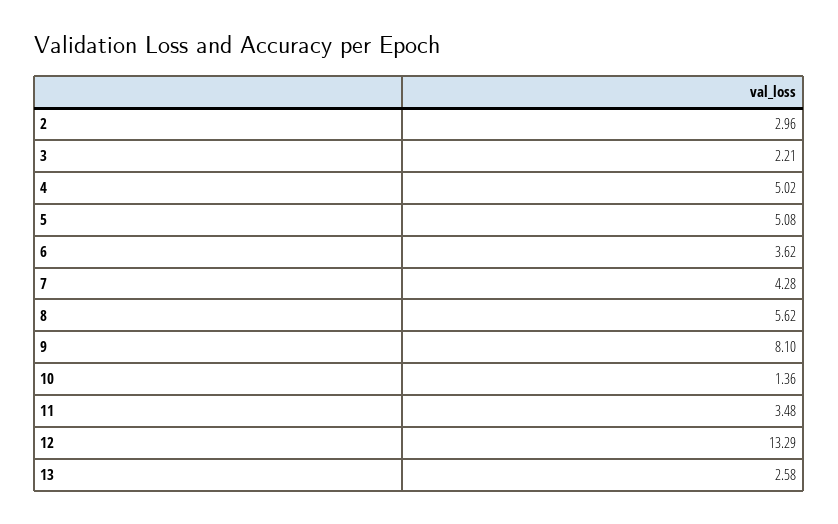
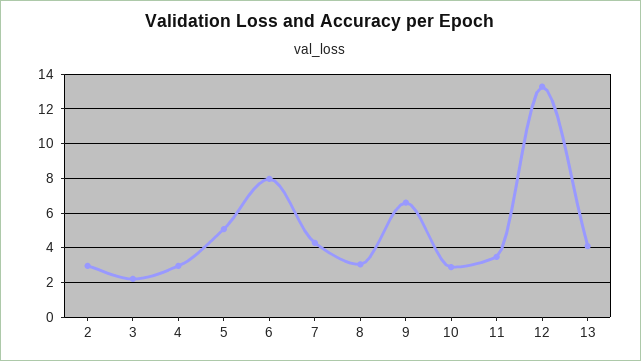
4: 5.02 -> 3
6: 3.62 -> 8
8: 5.62 -> 3
9: 8.1 -> 6.5
10: 1.36 -> 3
13: 2.58 -> 4

